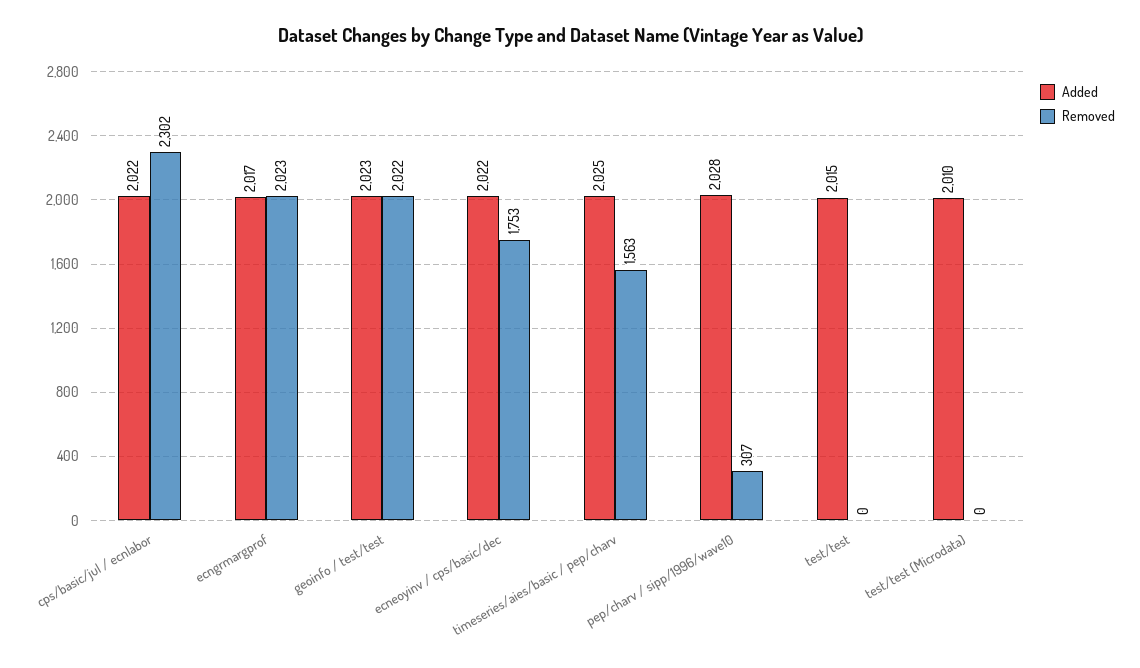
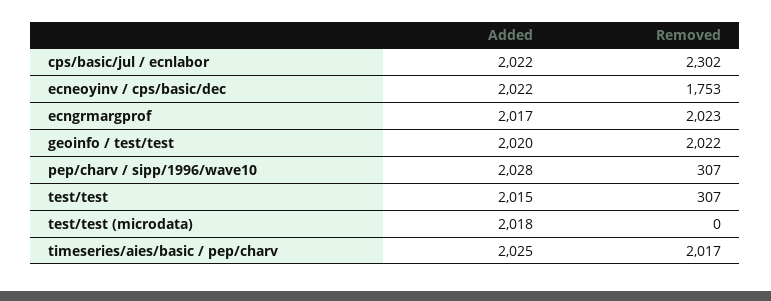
Added, geoinfo / test/test: 2023 -> 2020
Removed, timeseries/aies/basic / pep/charv: 1563 -> 2017
Removed, test/test: 0 -> 307
Added, test/test (Microdata): 2010 -> 2018

